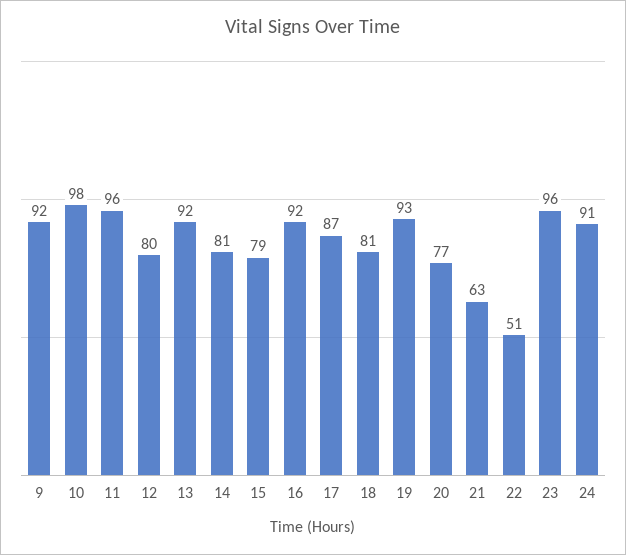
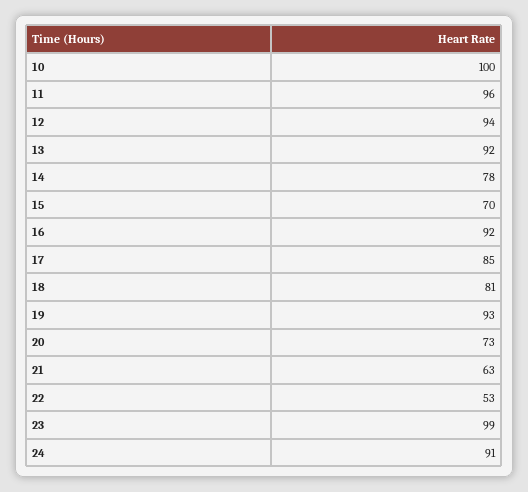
9: 92 -> none
10: 98 -> 100
12: 80 -> 94
14: 81 -> 78
15: 79 -> 70
17: 87 -> 85
20: 77 -> 73
22: 51 -> 53
23: 96 -> 99

